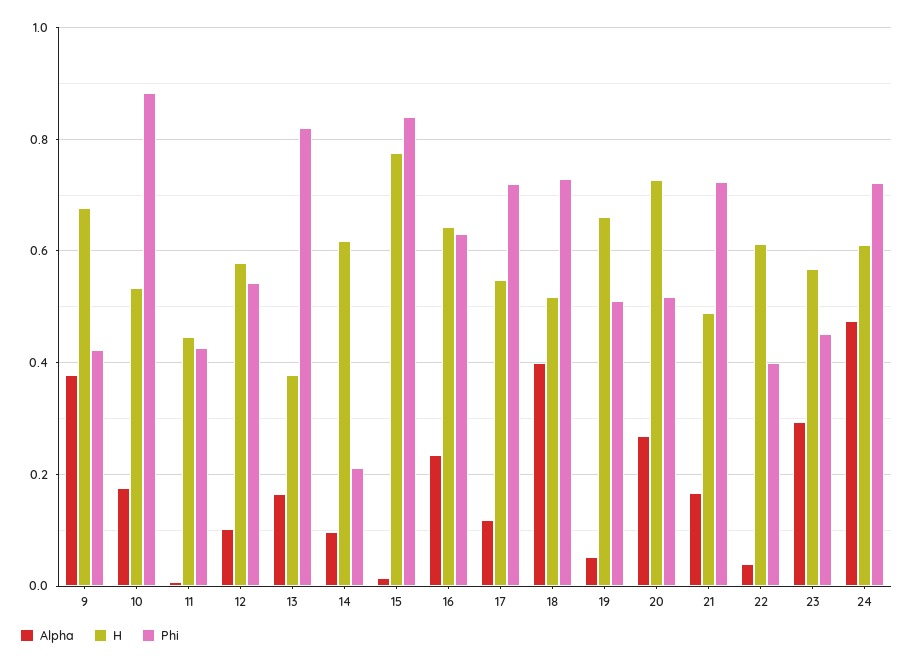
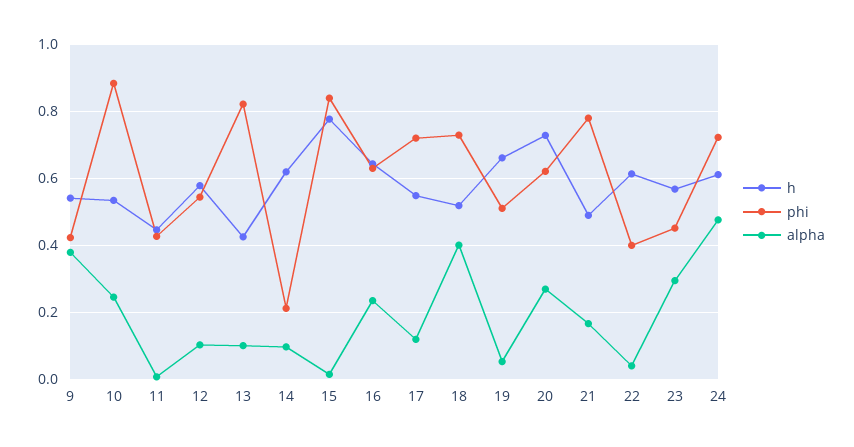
H, 9: 0.68 -> 0.54
Alpha, 10: 0.18 -> 0.24
Alpha, 13: 0.16 -> 0.1
H, 13: 0.38 -> 0.42
Phi, 20: 0.52 -> 0.62
Phi, 21: 0.72 -> 0.78

